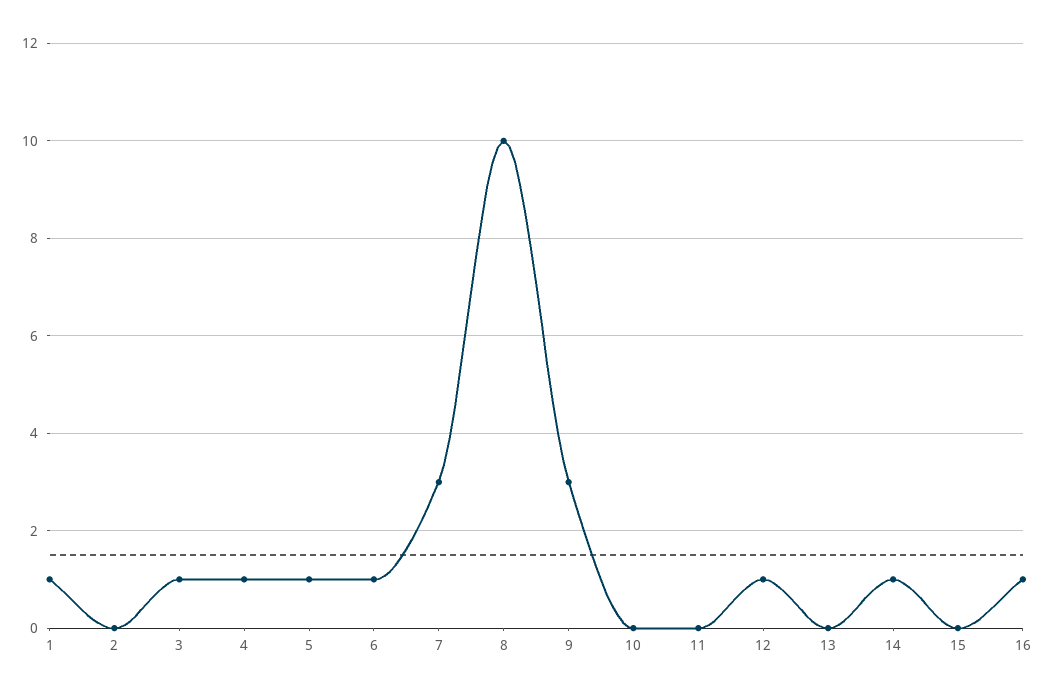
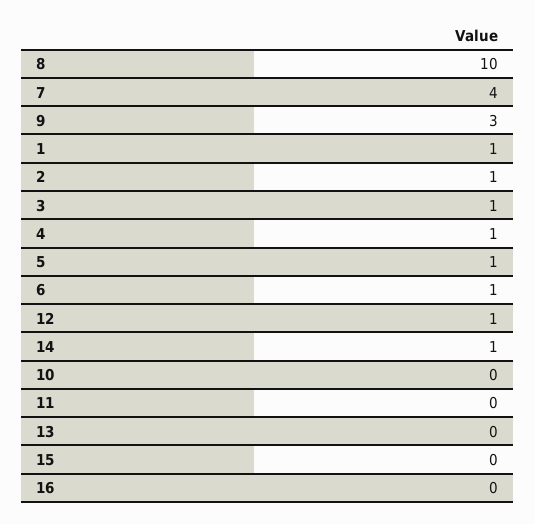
2: 0 -> 1
7: 3 -> 4
16: 1 -> 0

